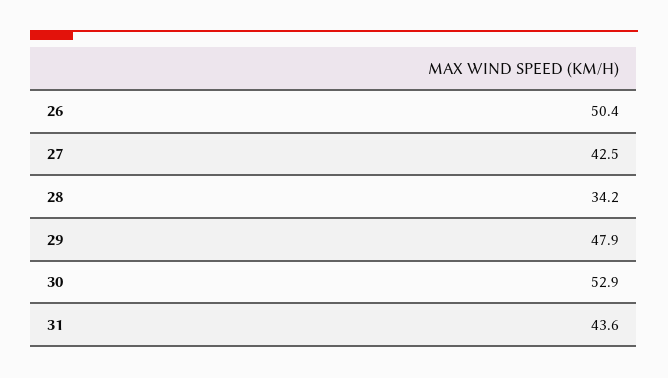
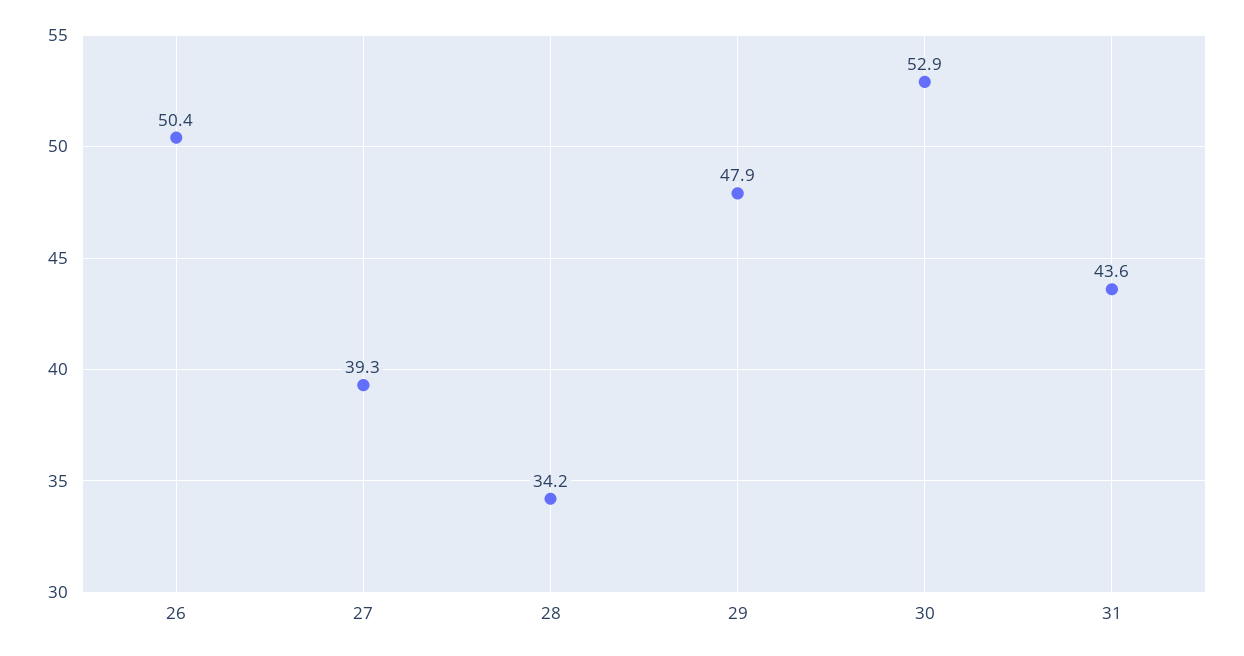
27: 42.5 -> 39.3

